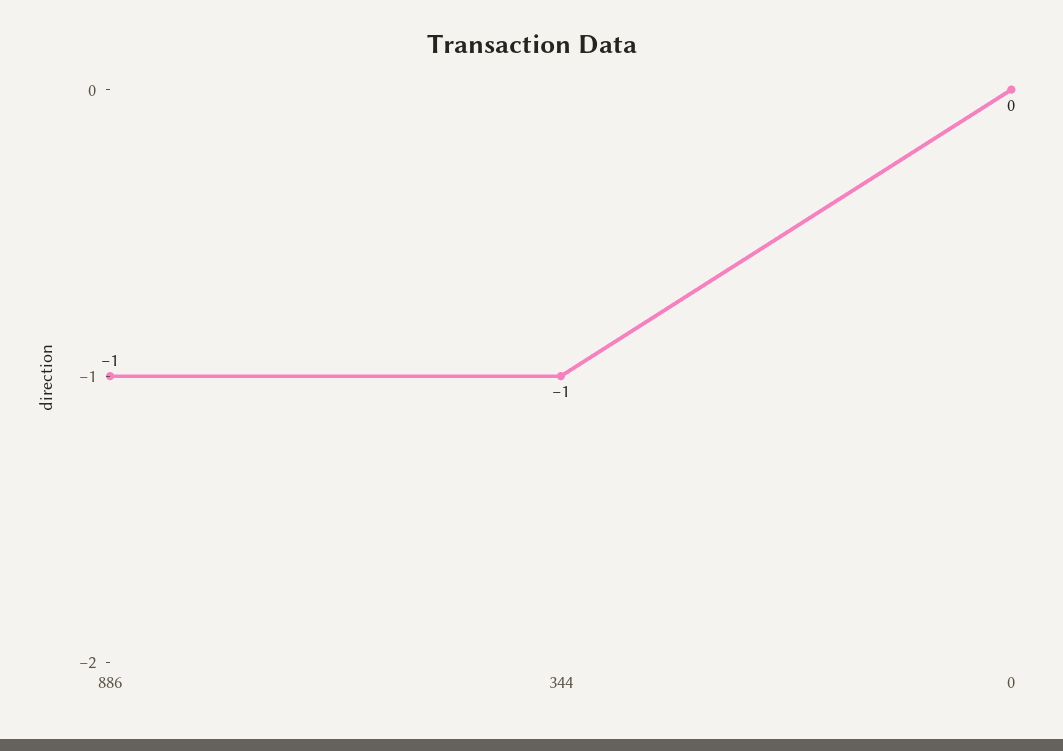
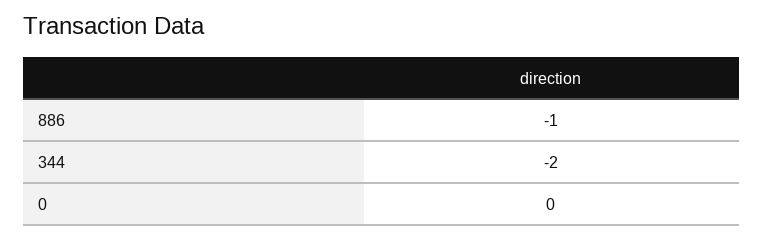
344: -1 -> -2

